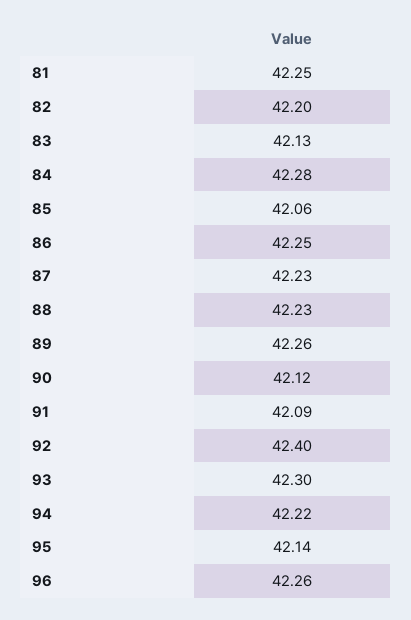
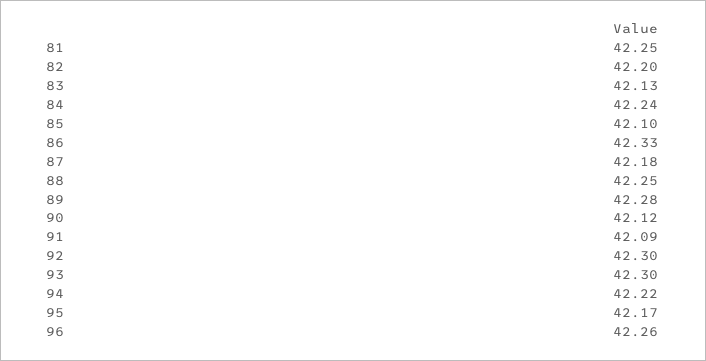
84: 42.28 -> 42.24
85: 42.06 -> 42.1
86: 42.25 -> 42.33
87: 42.23 -> 42.18
88: 42.23 -> 42.25
89: 42.26 -> 42.28
92: 42.4 -> 42.3
95: 42.14 -> 42.17

